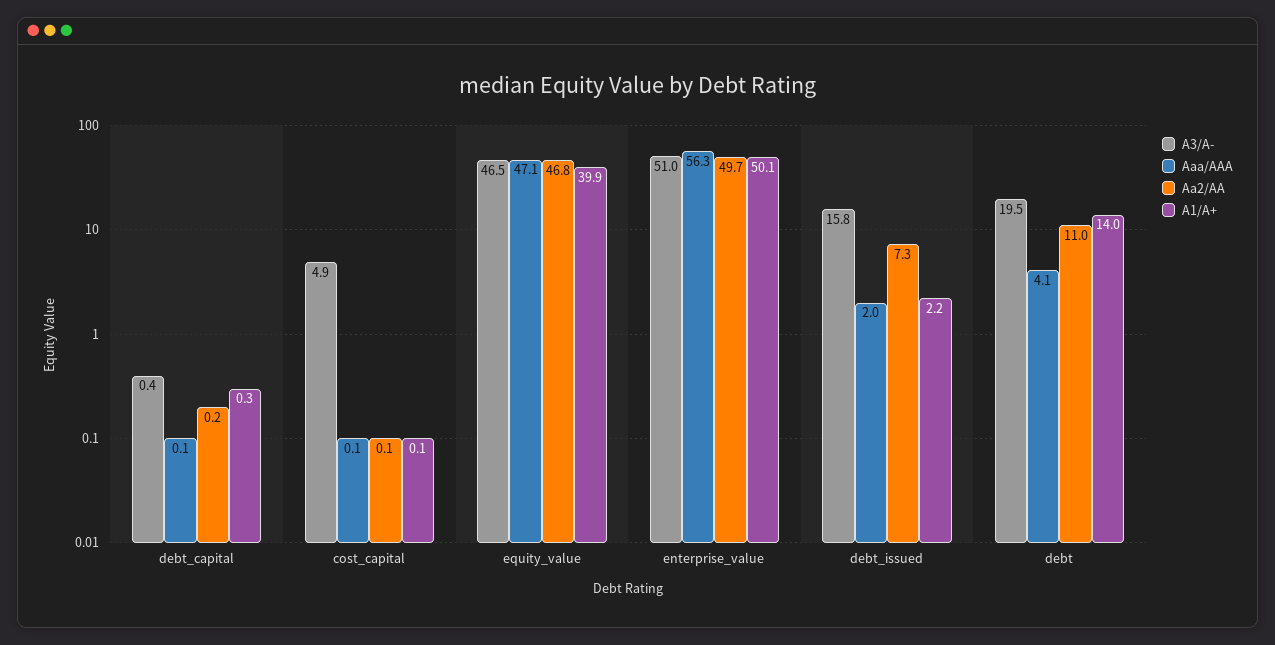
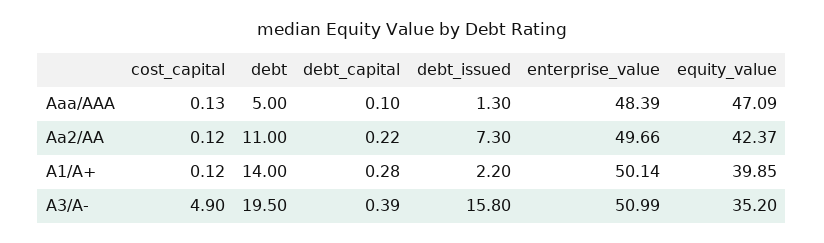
A3/A-, equity_value: 46.5 -> 35.2
Aa2/AA, equity_value: 46.8 -> 42.37
Aaa/AAA, enterprise_value: 56.3 -> 48.39
Aaa/AAA, debt_issued: 2 -> 1.3
Aaa/AAA, debt: 4.1 -> 5

